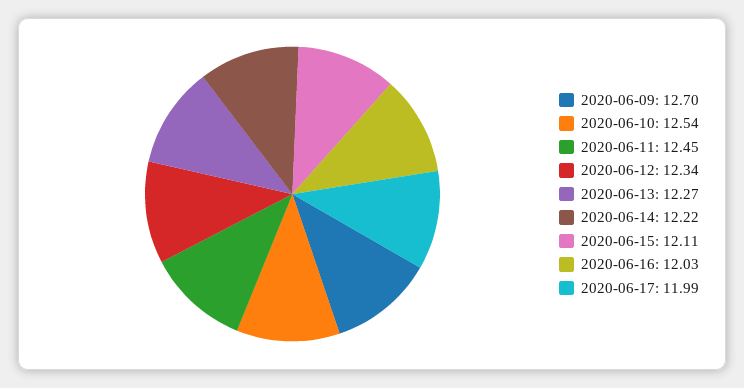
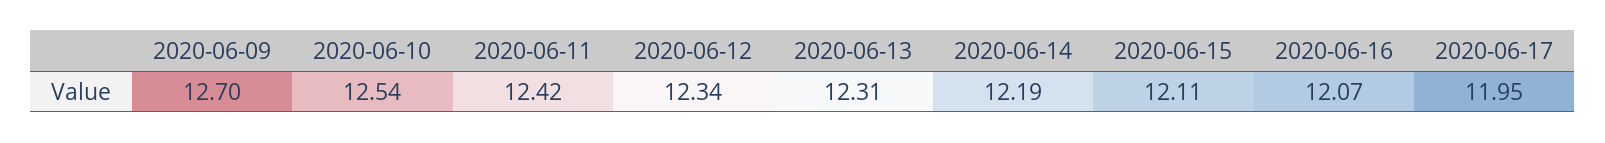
2020-06-11: 12.45 -> 12.42
2020-06-13: 12.27 -> 12.31
2020-06-14: 12.22 -> 12.19
2020-06-16: 12.03 -> 12.07
2020-06-17: 11.99 -> 11.95

